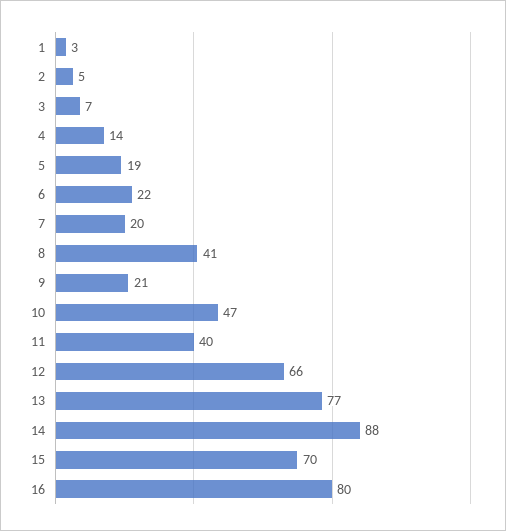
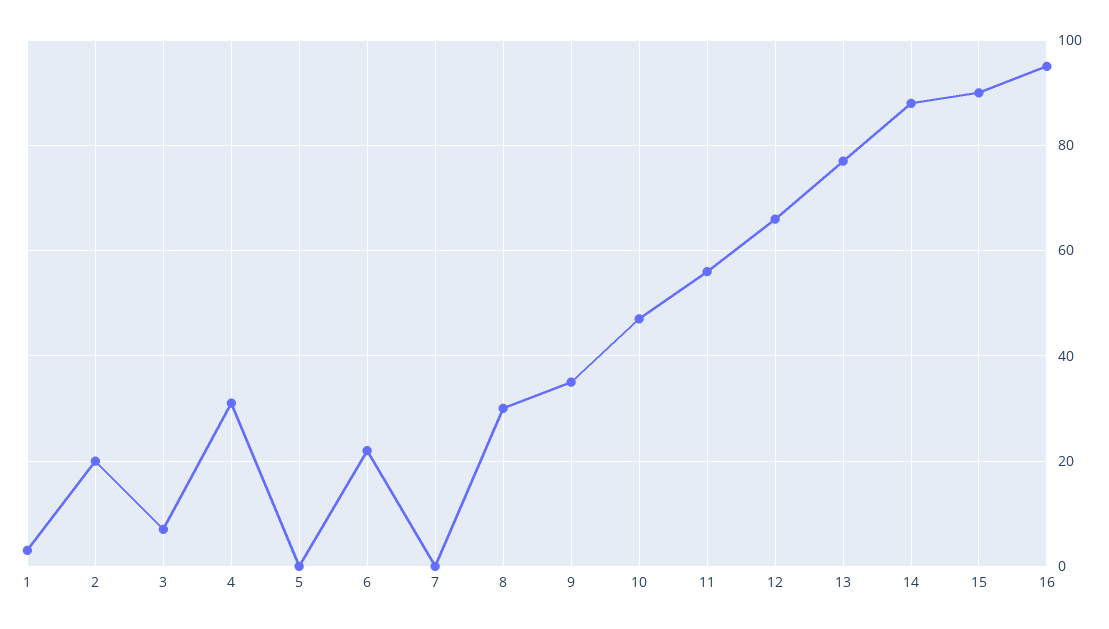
2: 5 -> 20
4: 14 -> 30
5: 19 -> 0
7: 20 -> 0
8: 41 -> 30
9: 21 -> 35
11: 40 -> 55
15: 70 -> 90
16: 80 -> 95

